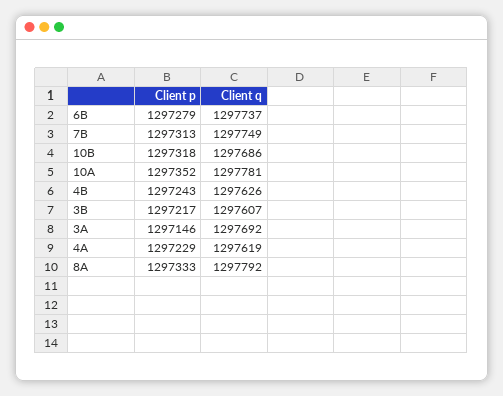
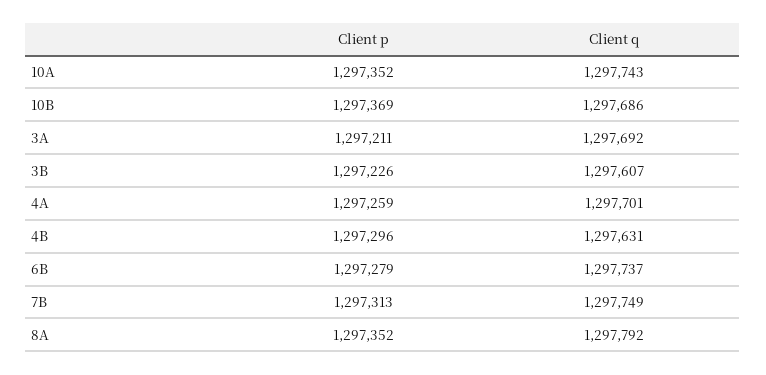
Client p, 10B: 1297318 -> 1297369
Client q, 10A: 1297781 -> 1297743
Client p, 4B: 1297243 -> 1297296
Client q, 4B: 1297626 -> 1297631
Client p, 3B: 1297217 -> 1297226
Client p, 3A: 1297146 -> 1297211
Client p, 4A: 1297229 -> 1297259
Client q, 4A: 1297619 -> 1297701
Client p, 8A: 1297333 -> 1297352

